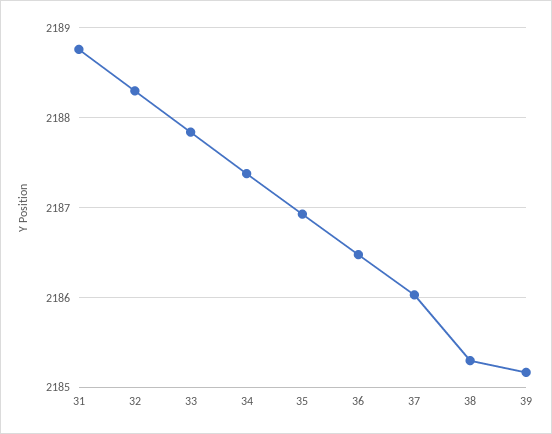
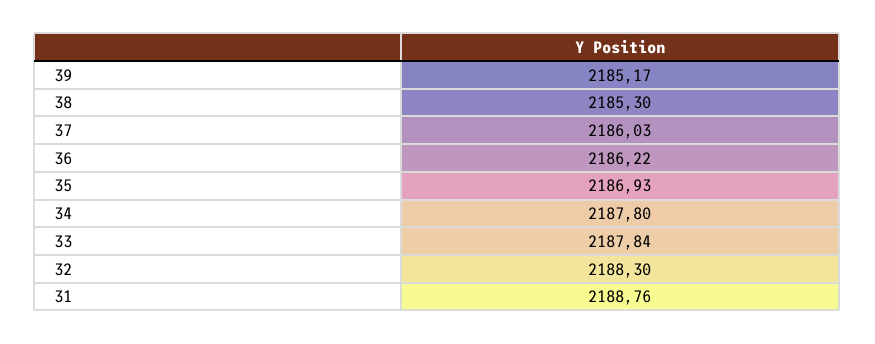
34: 2187.4 -> 2187.8
36: 2186.5 -> 2186.22

